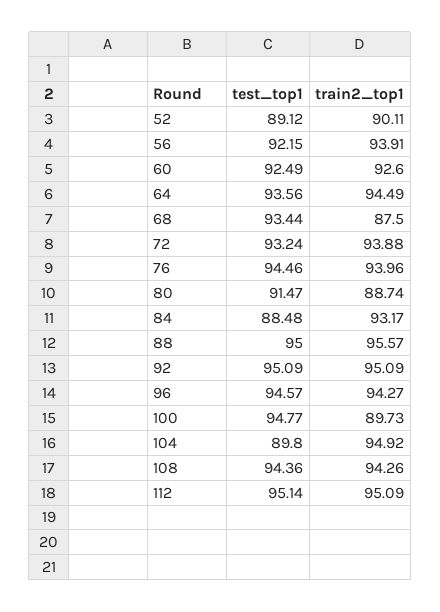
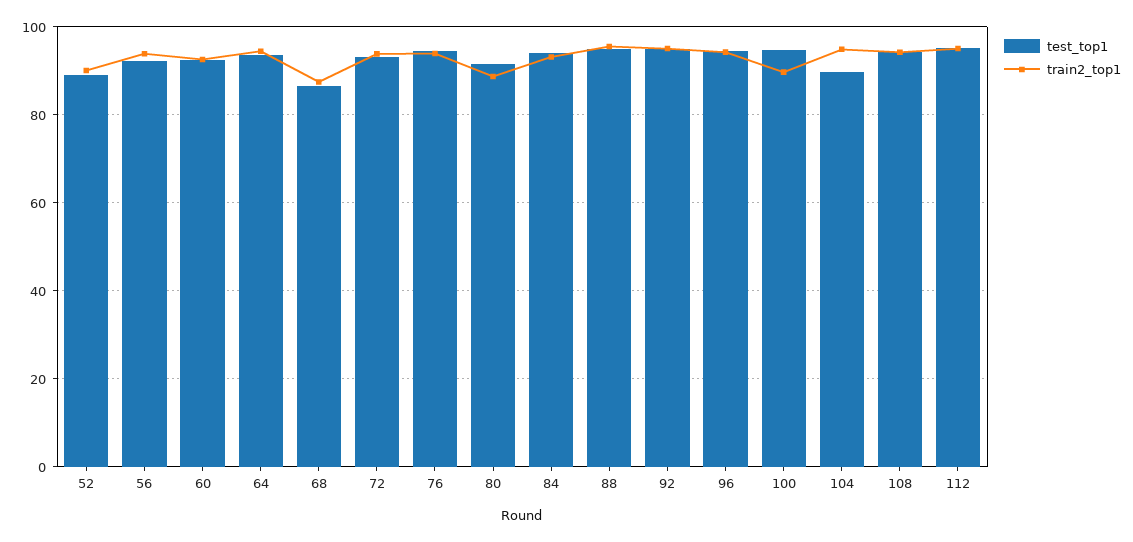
test_top1, 68: 93.44 -> 86
test_top1, 84: 88.48 -> 94

